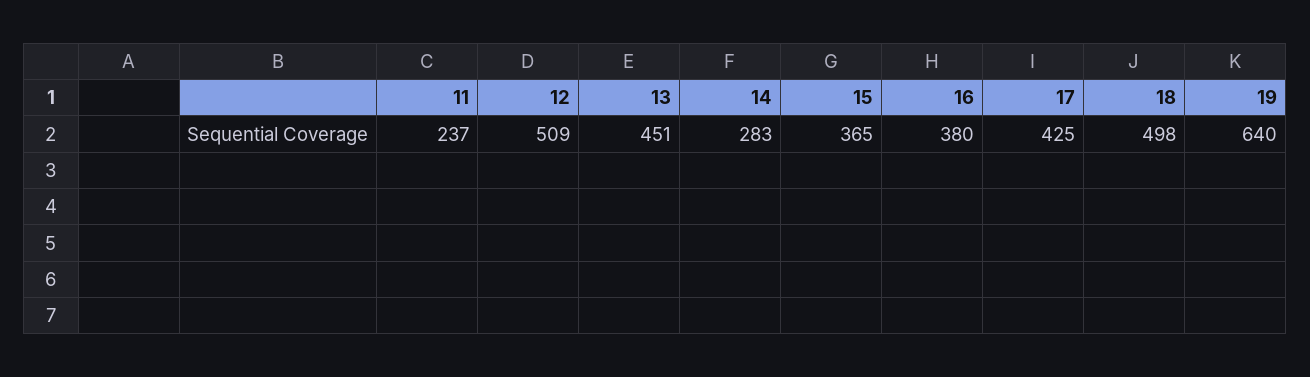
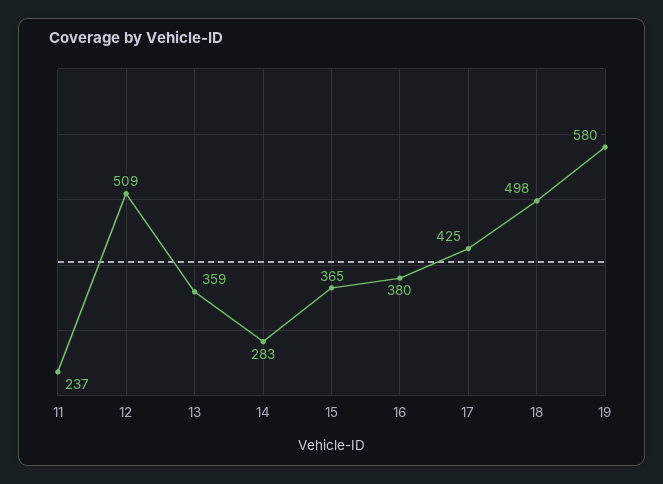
13: 451 -> 359
19: 640 -> 580

